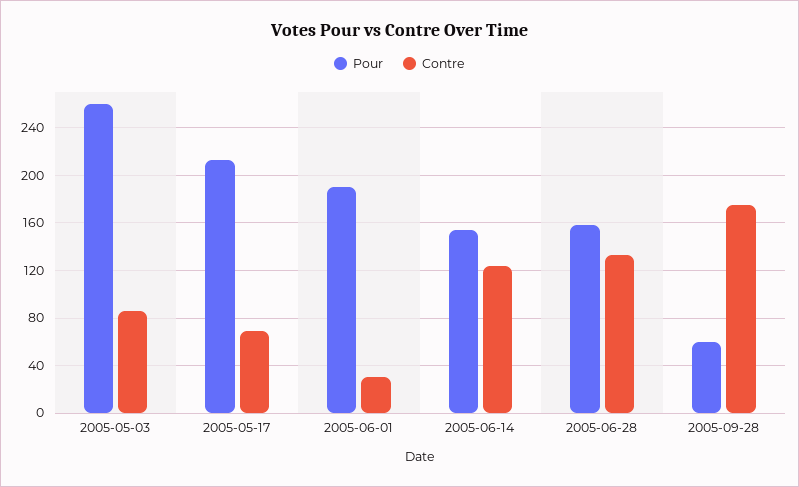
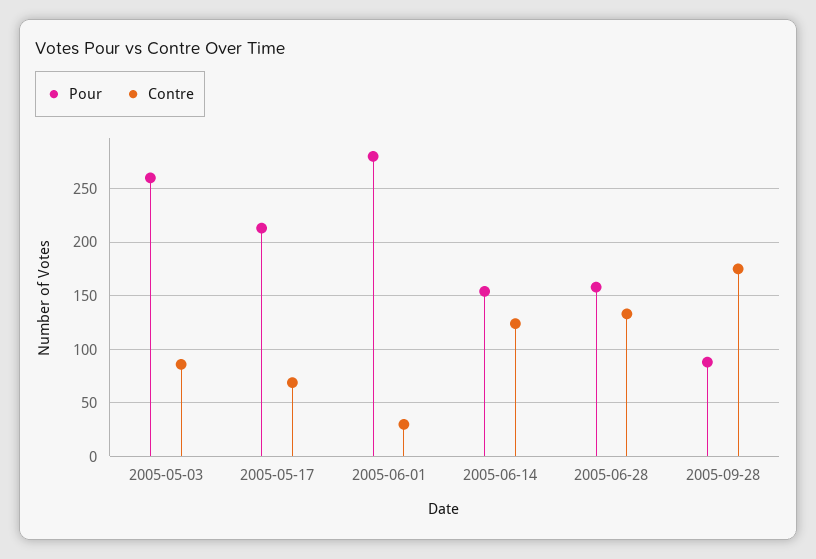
Pour, 2005-06-01: 190 -> 280
Pour, 2005-09-28: 60 -> 90

